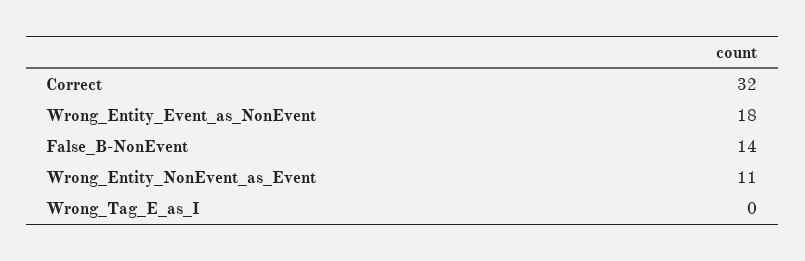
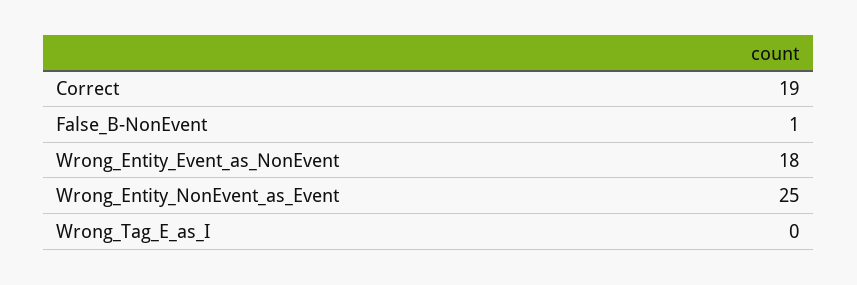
Correct: 32 -> 19
False_B-NonEvent: 14 -> 1
Wrong_Entity_NonEvent_as_Event: 11 -> 25

